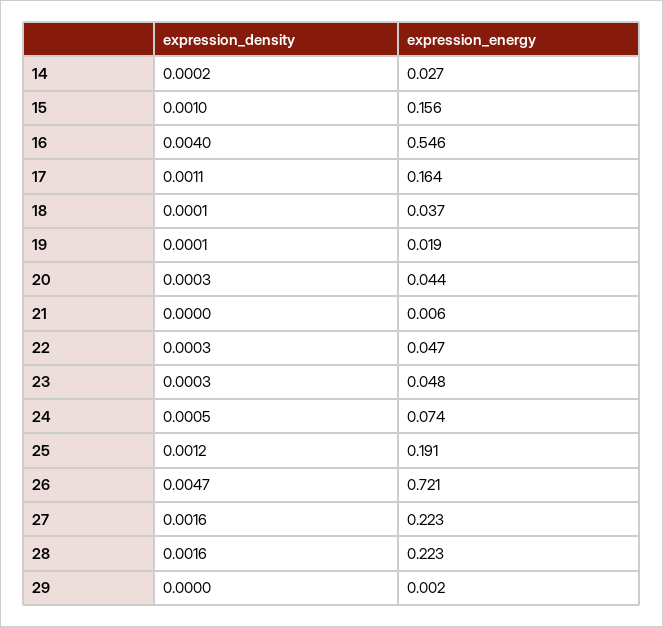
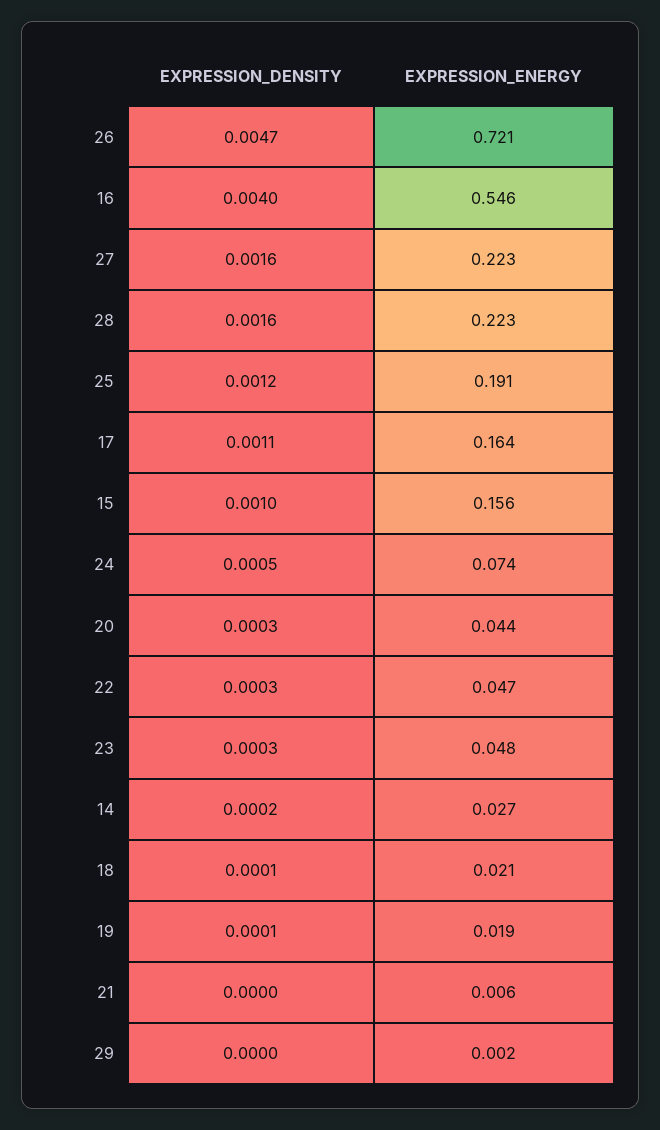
expression_energy, 18: 0.037 -> 0.021

